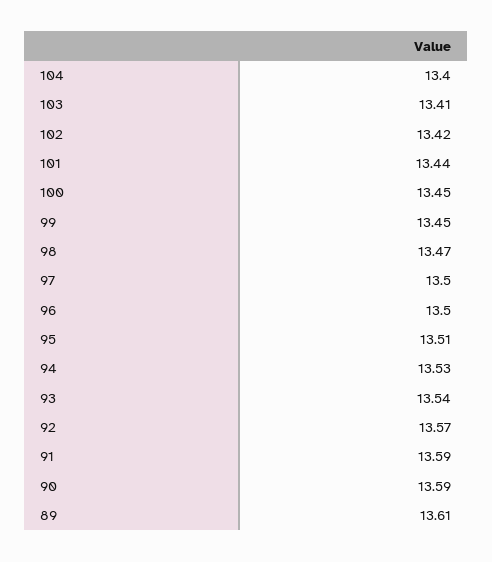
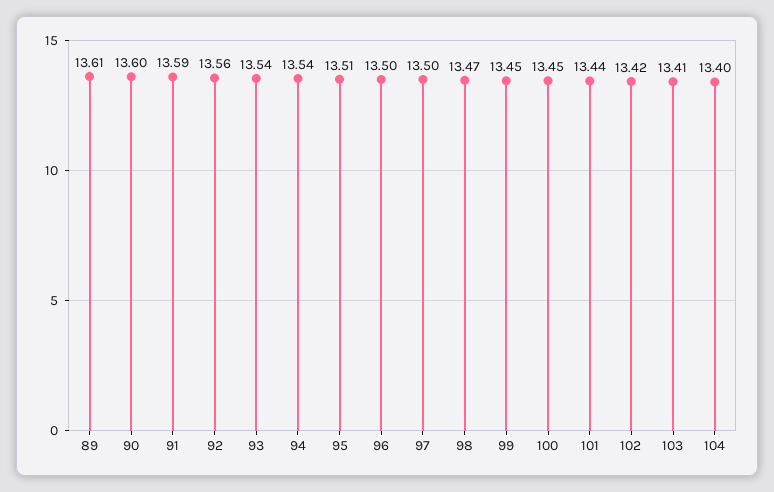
94: 13.53 -> 13.54
92: 13.57 -> 13.56
90: 13.59 -> 13.6

